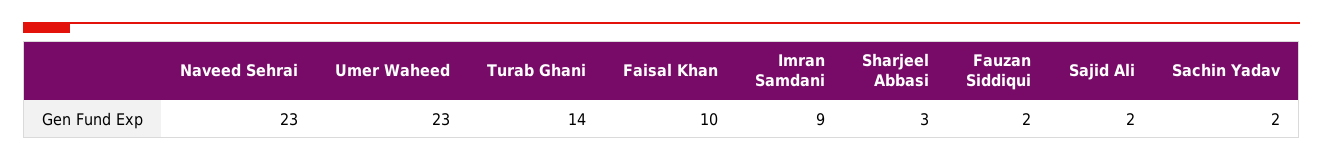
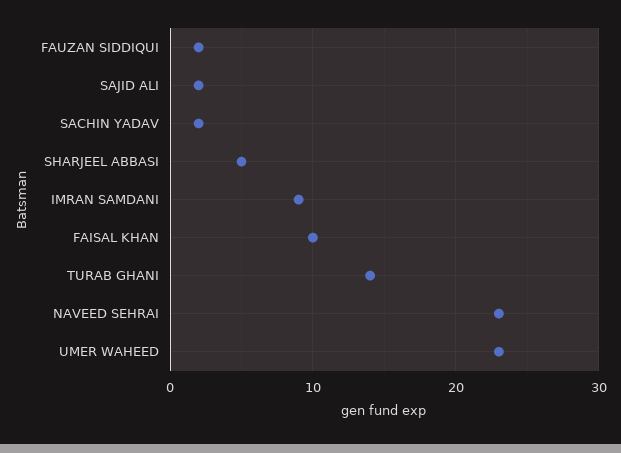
Sharjeel Abbasi: 3 -> 5

